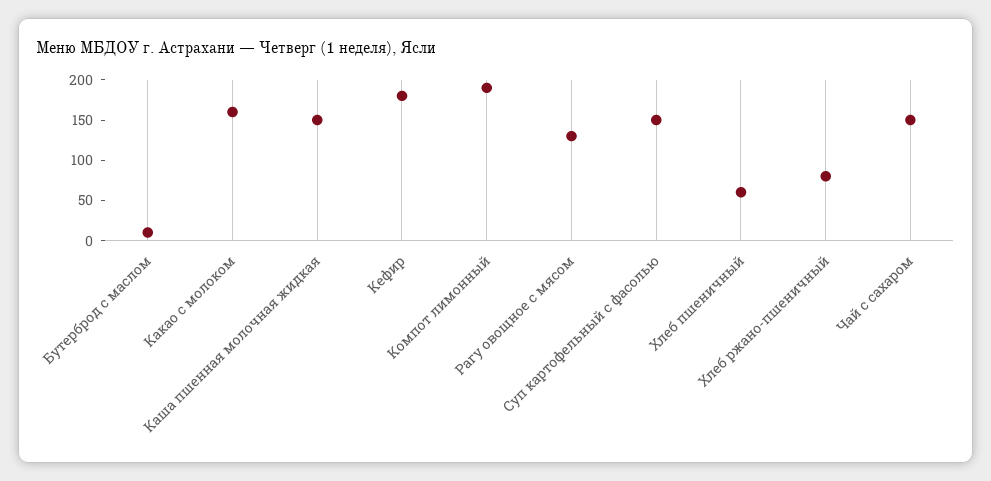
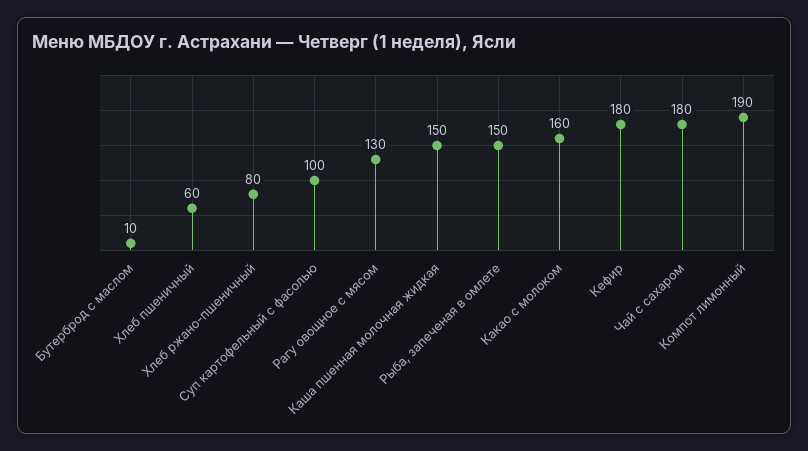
Суп картофельный с фасолью: 150 -> 100
Чай с сахаром: 150 -> 180
Рыба, запеченая в омлете: none -> 150

